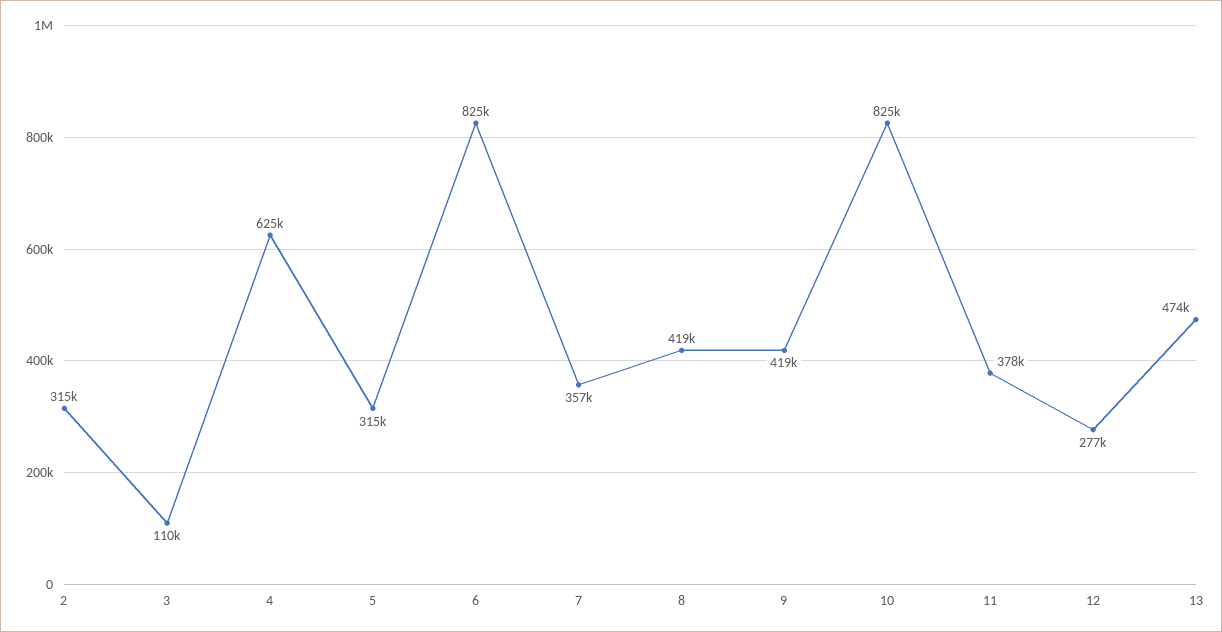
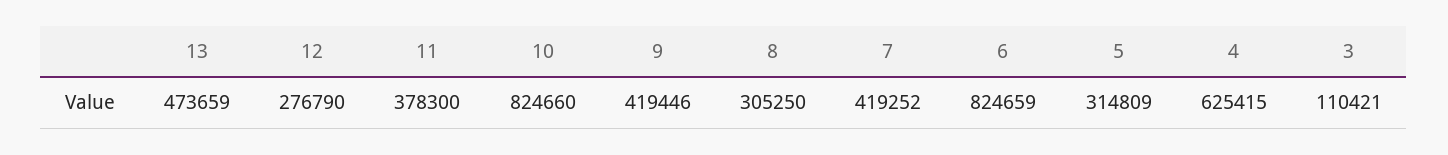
2: 315000 -> none
7: 357000 -> 419252
8: 419000 -> 305250

